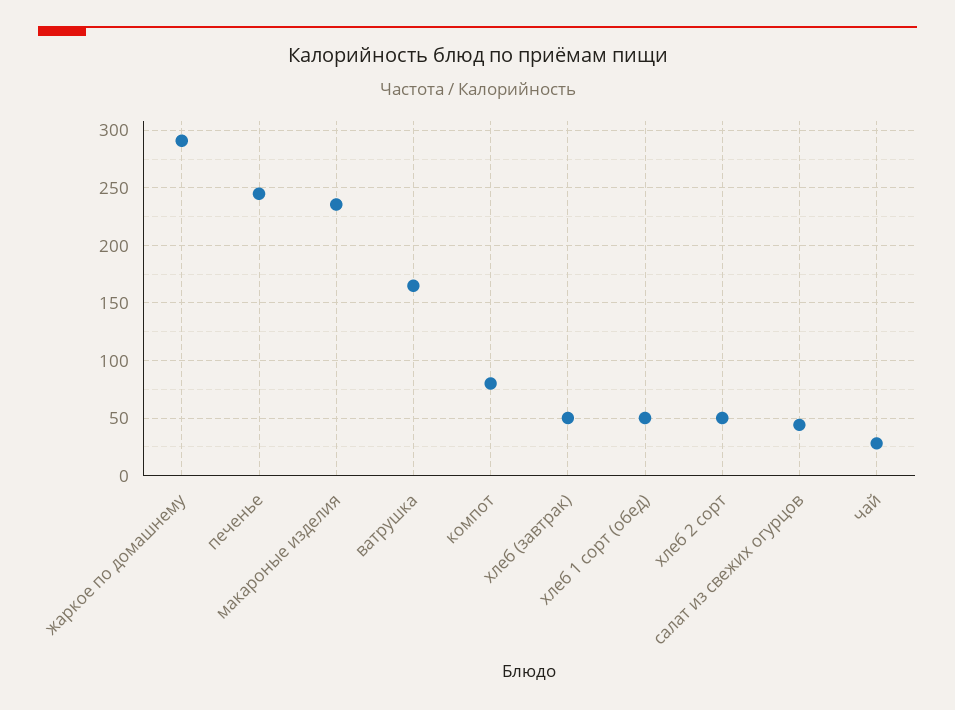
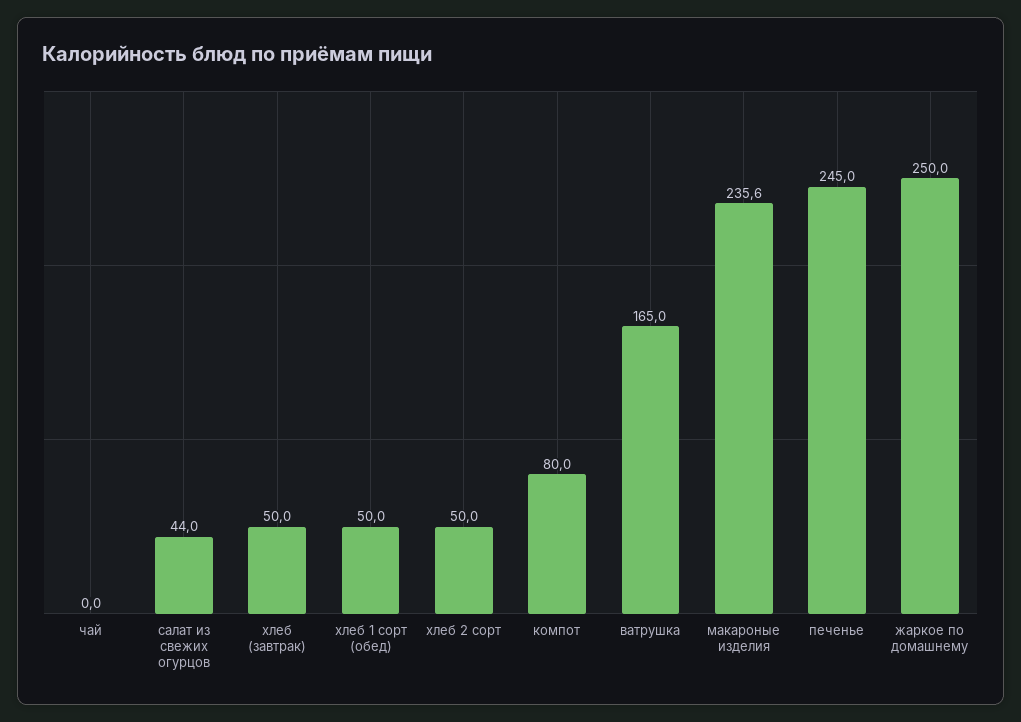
жаркое по домашнему: 290 -> 250
чай: 30 -> 0

